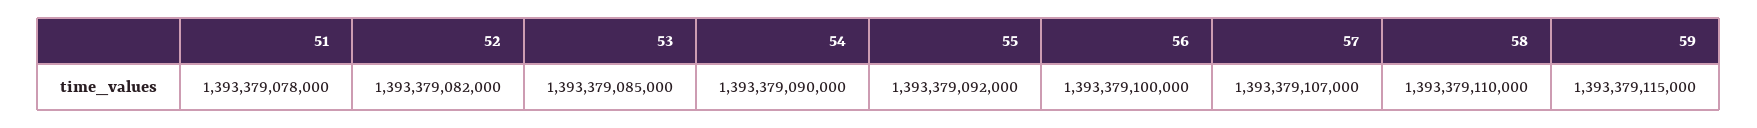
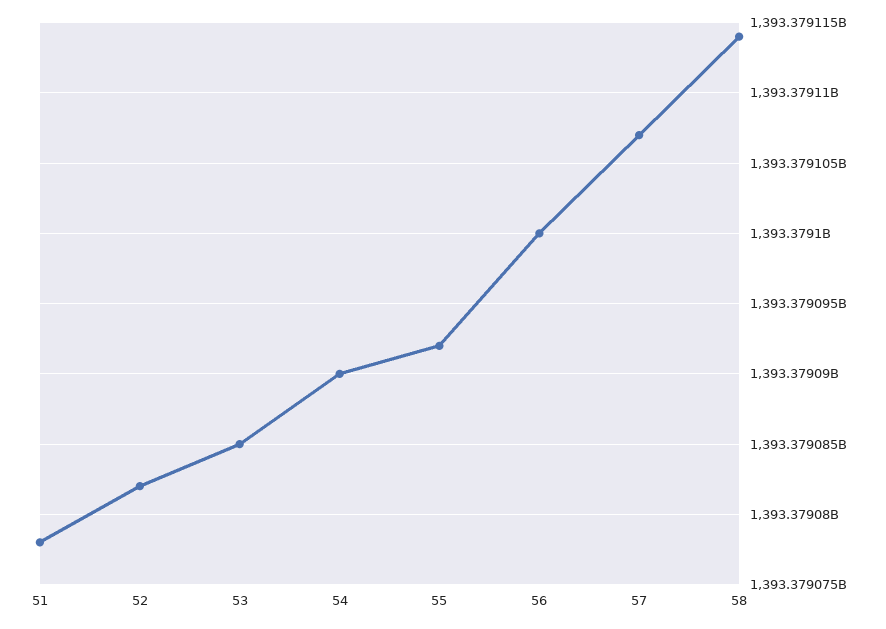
58: 1393379110000 -> 1393379114000
59: 1393379115000 -> none

